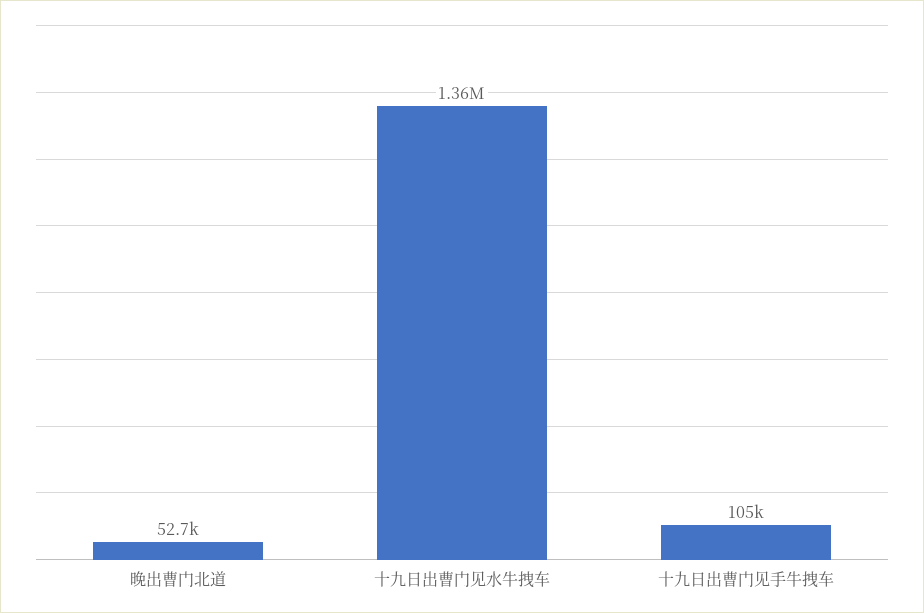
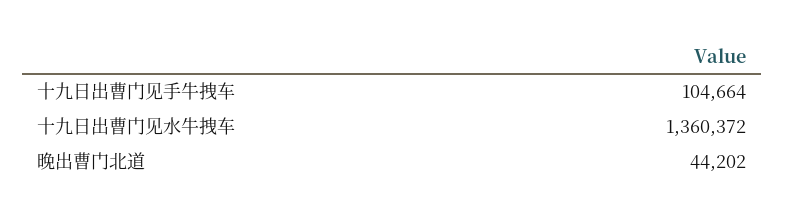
晚出曹门北道: 52700 -> 44202

